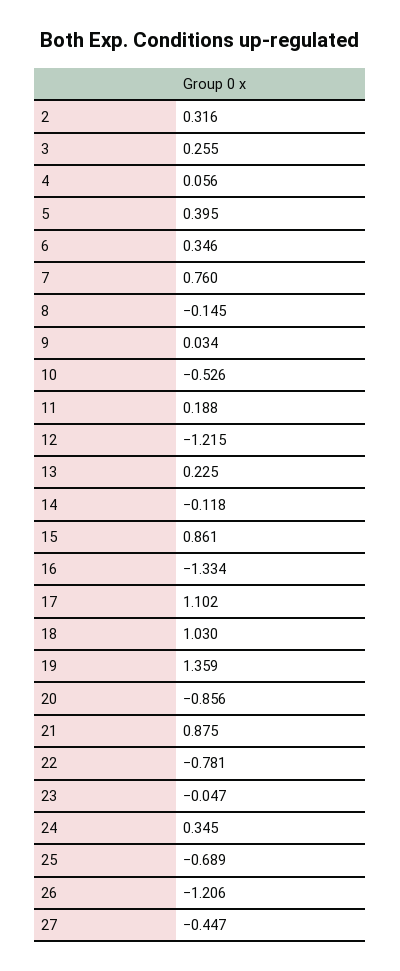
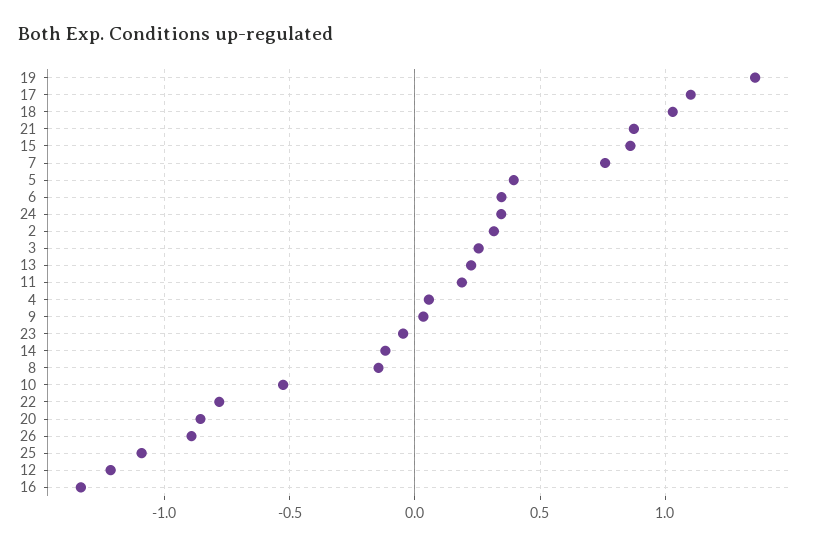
25: -0.689 -> -1.1
26: -1.206 -> -0.9
27: -0.447 -> none

